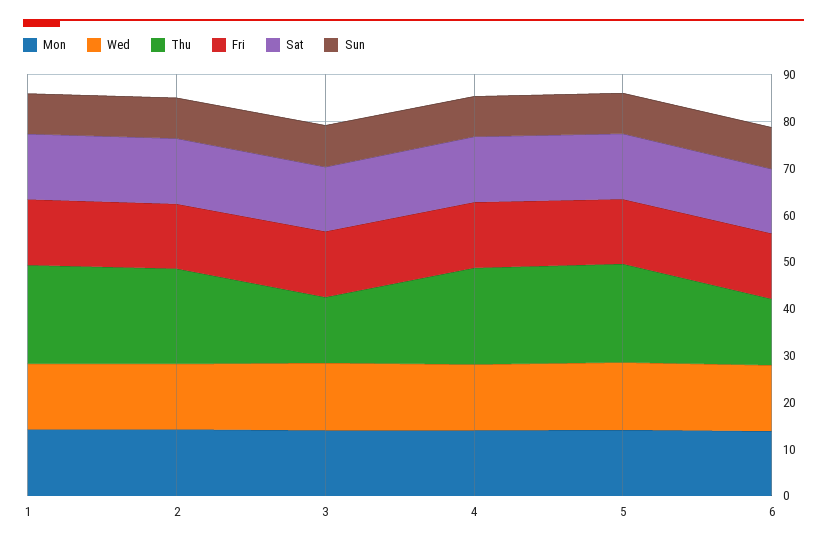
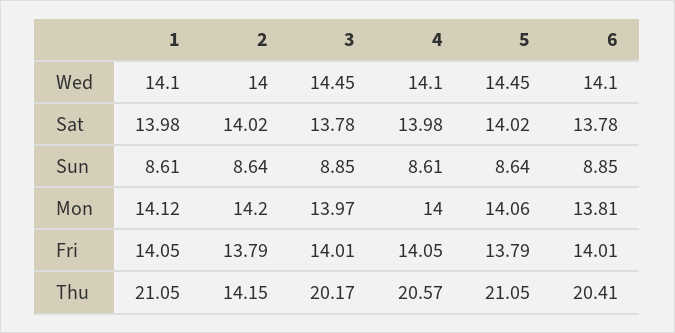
Thu, 2: 20 -> 14.15
Thu, 3: 14 -> 20.17
Thu, 6: 14 -> 20.41

